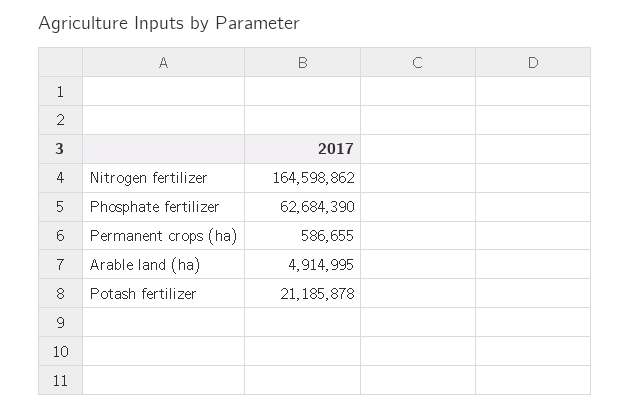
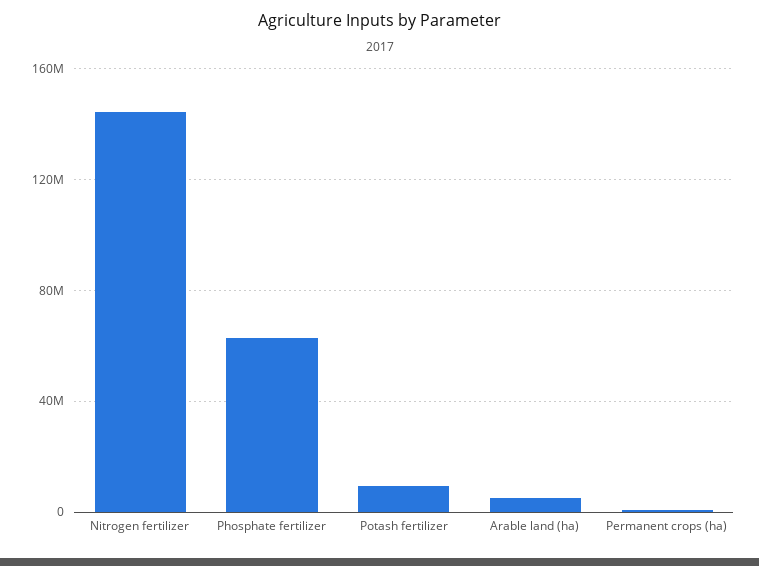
Nitrogen fertilizer: 164598862 -> 145000000
Potash fertilizer: 21185878 -> 10000000

